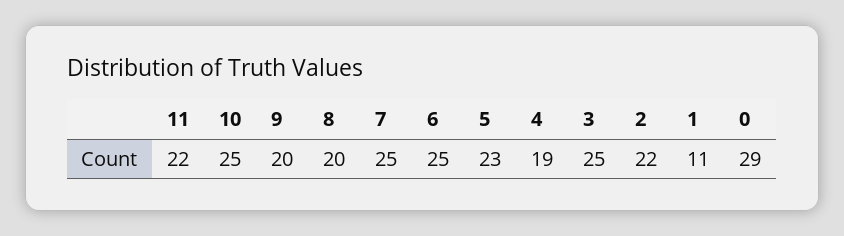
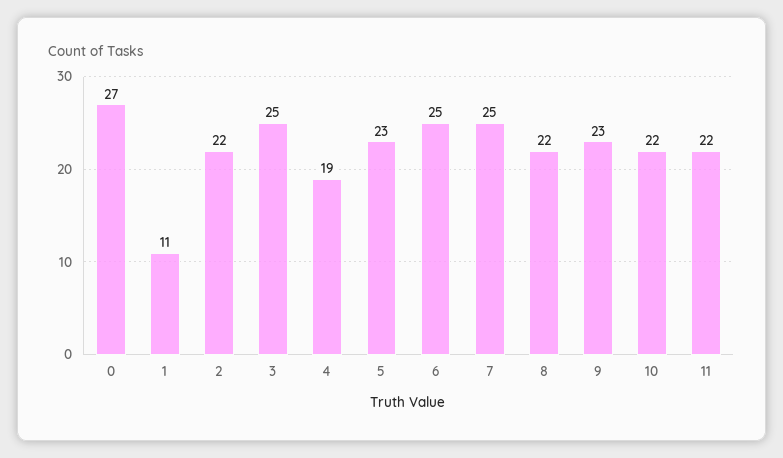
10: 25 -> 22
9: 20 -> 23
8: 20 -> 22
0: 29 -> 27

